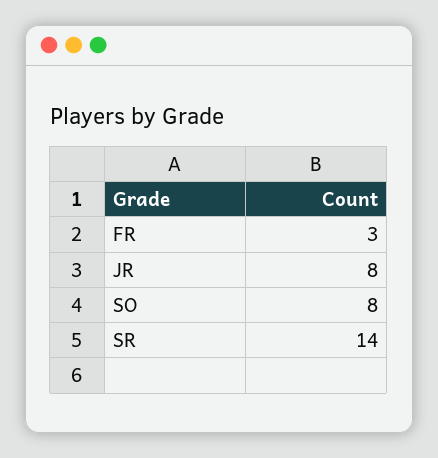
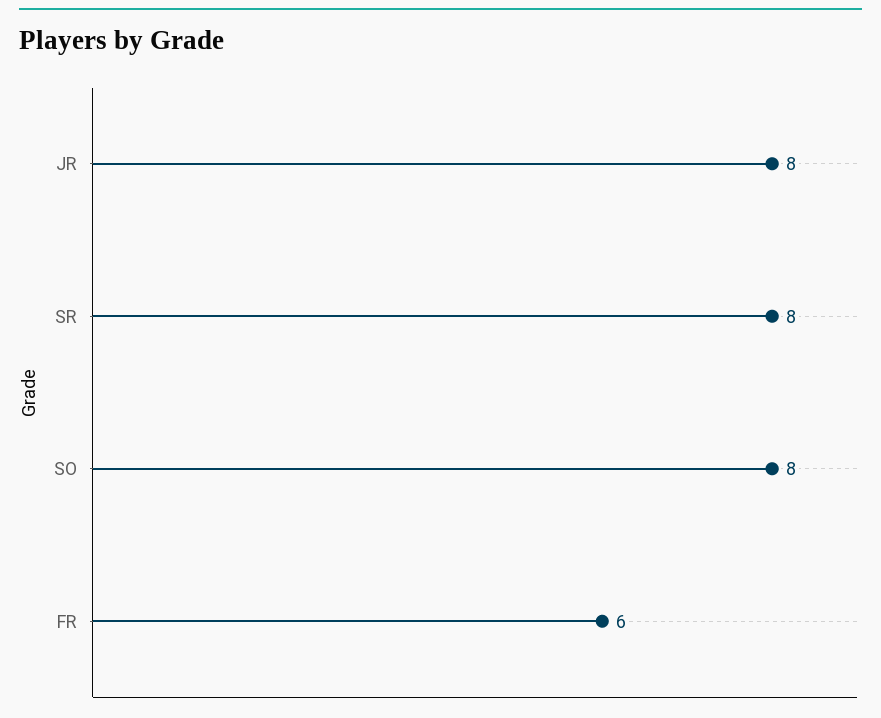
FR: 3 -> 6
SR: 14 -> 8

